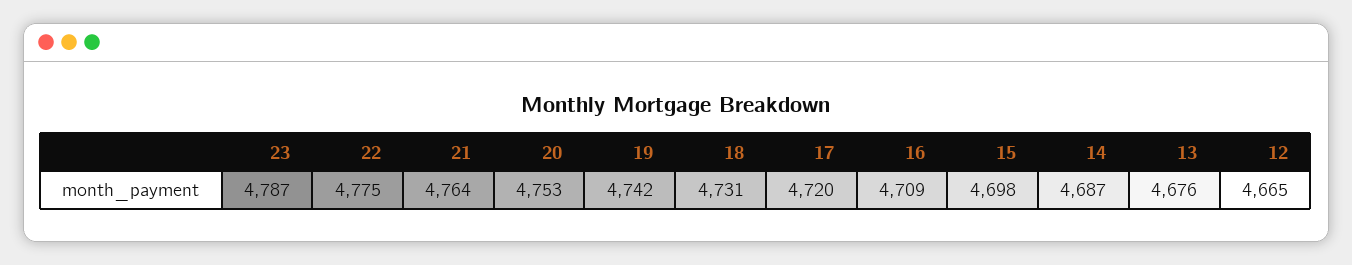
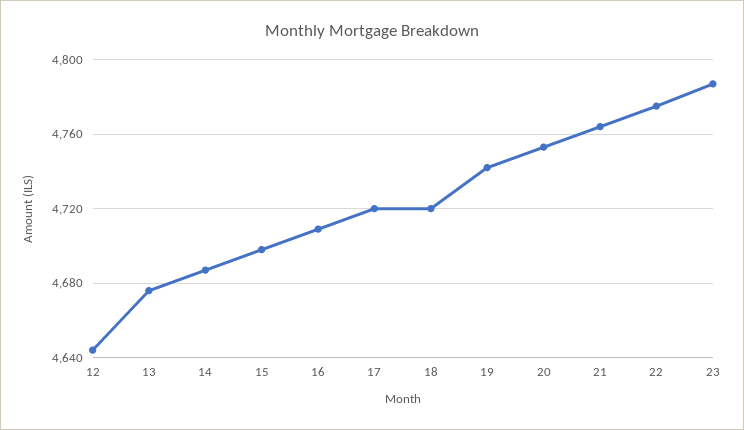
18: 4731 -> 4720
12: 4665 -> 4645

